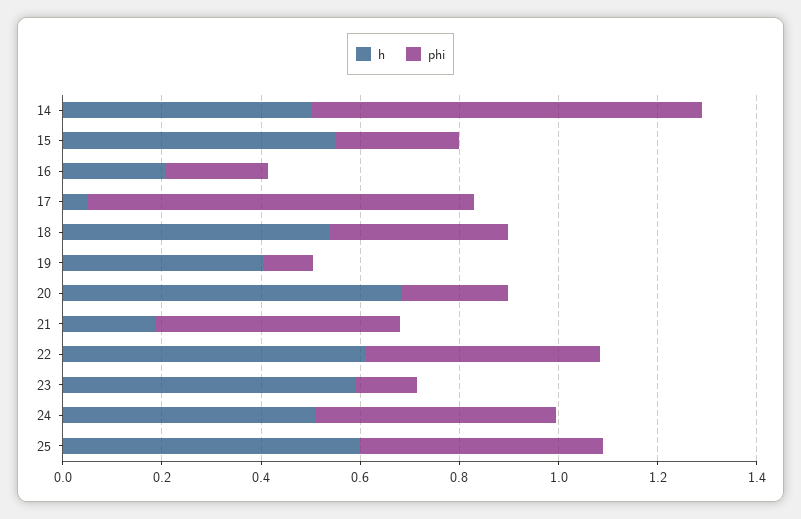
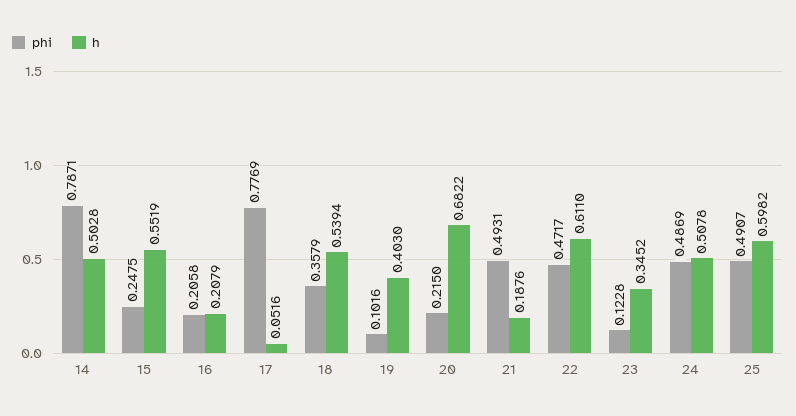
h, 23: 0.6 -> 0.3452

